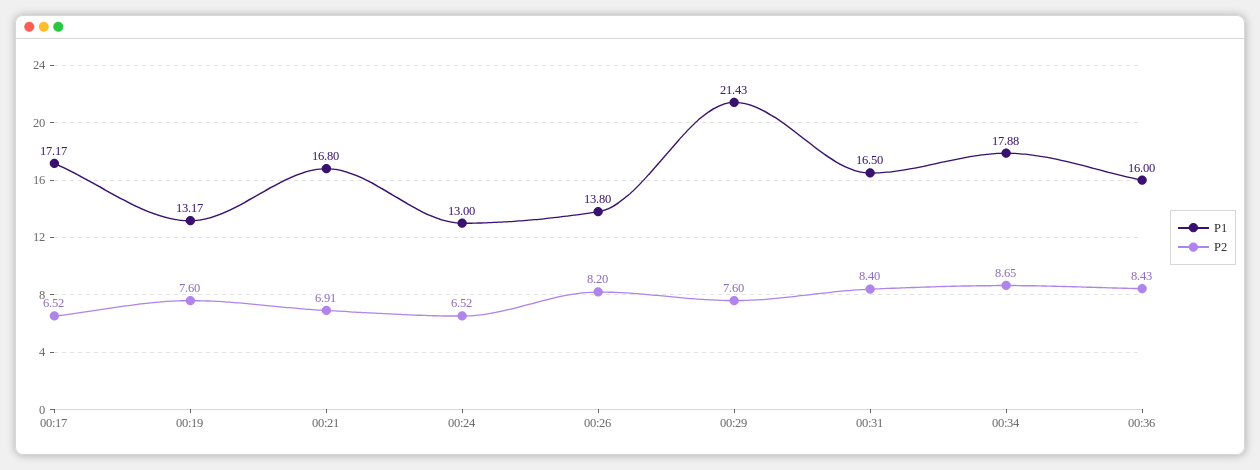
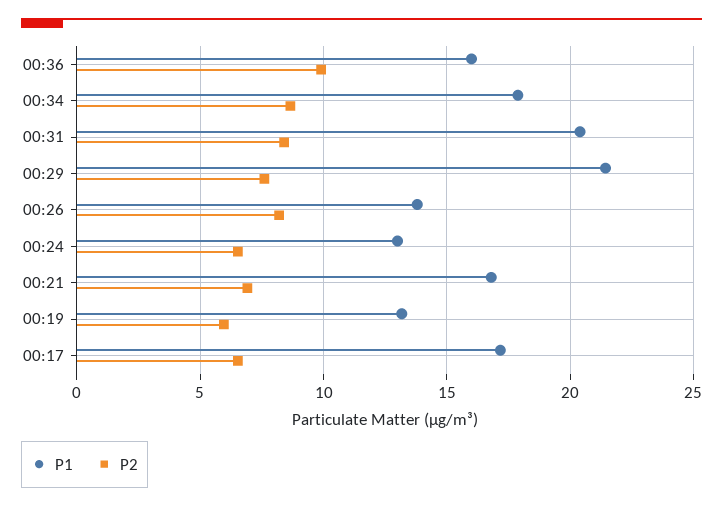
P2, 00:19: 7.6 -> 6
P1, 00:31: 16.5 -> 20.5
P2, 00:36: 8.43 -> 10

